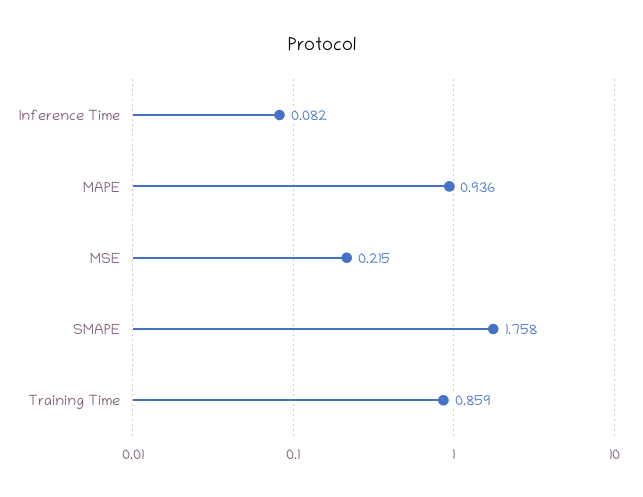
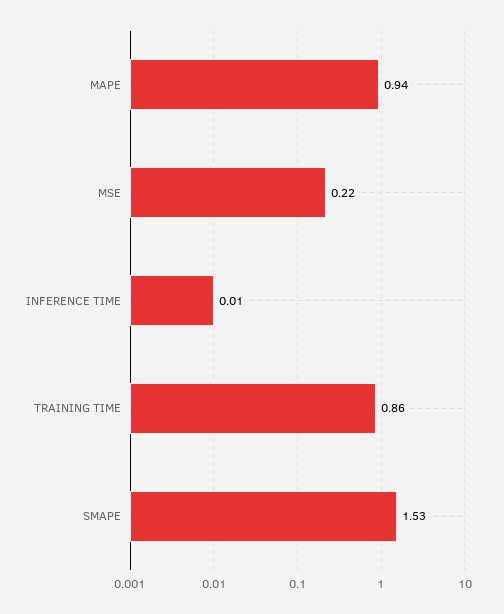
Inference Time: 0.082 -> 0.01
SMAPE: 1.758 -> 1.53

